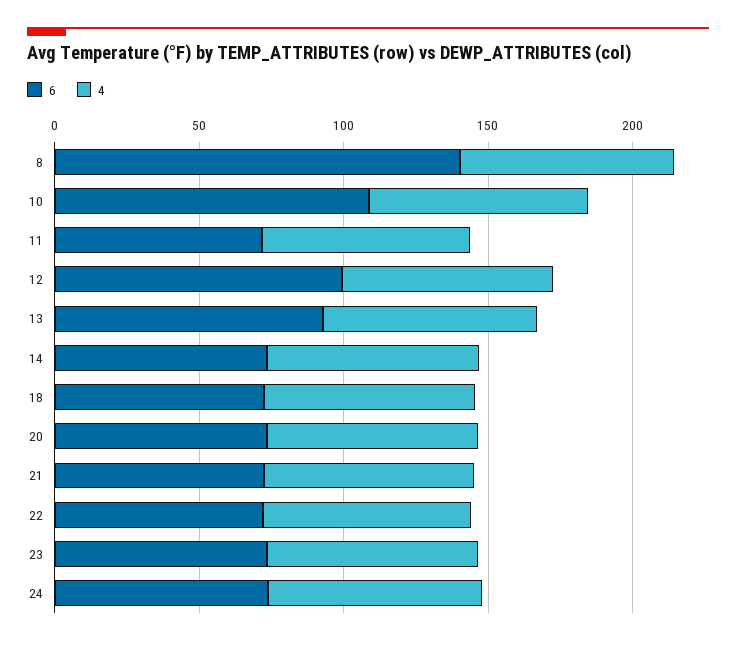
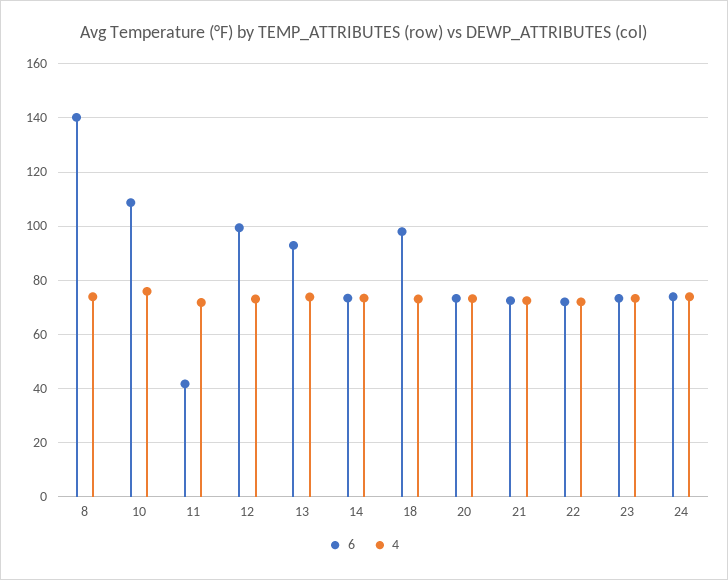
6, 11: 70 -> 42.5
6, 18: 70 -> 97.5

